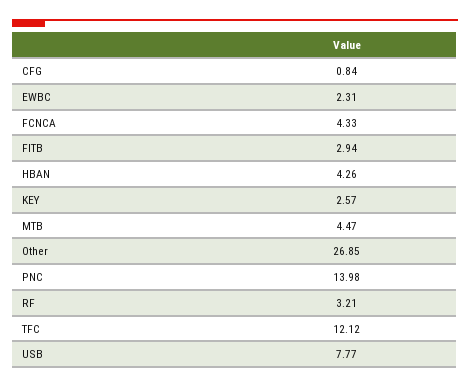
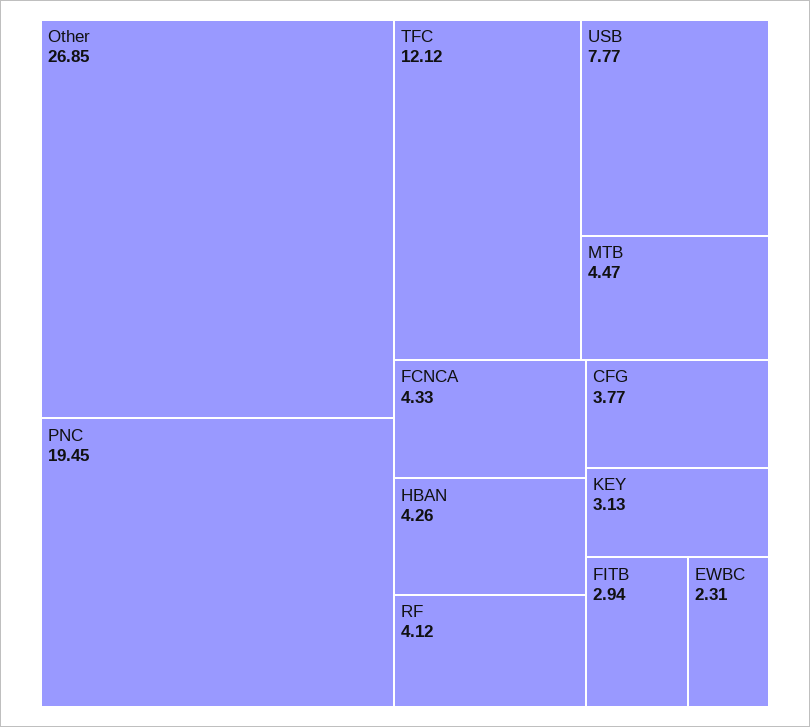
CFG: 0.84 -> 3.77
KEY: 2.57 -> 3.13
PNC: 13.98 -> 19.45
RF: 3.21 -> 4.12

